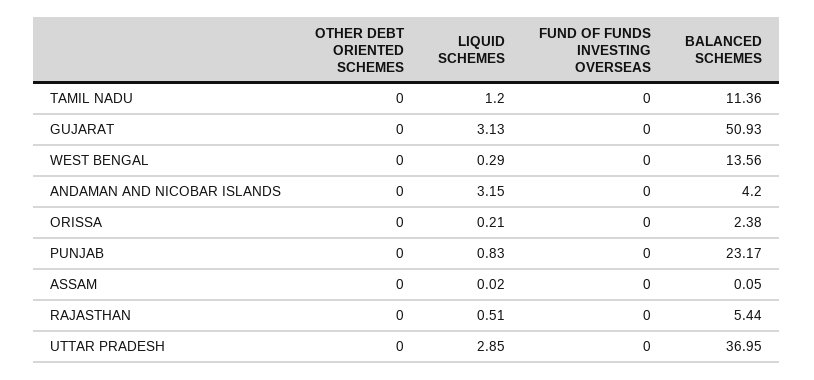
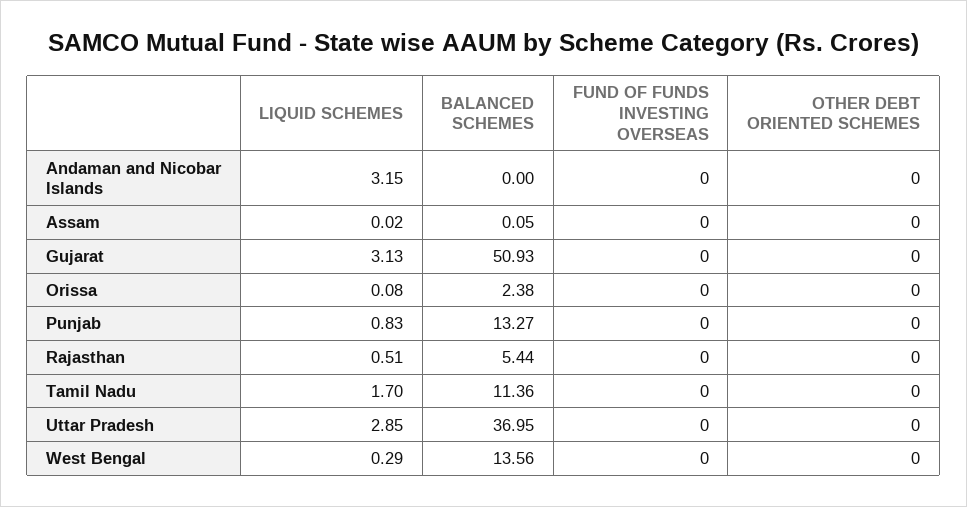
LIQUID SCHEMES, TAMIL NADU: 1.2 -> 1.7
BALANCED SCHEMES, ANDAMAN AND NICOBAR ISLANDS: 4.2 -> 0
LIQUID SCHEMES, ORISSA: 0.21 -> 0.08
BALANCED SCHEMES, PUNJAB: 23.17 -> 13.27

